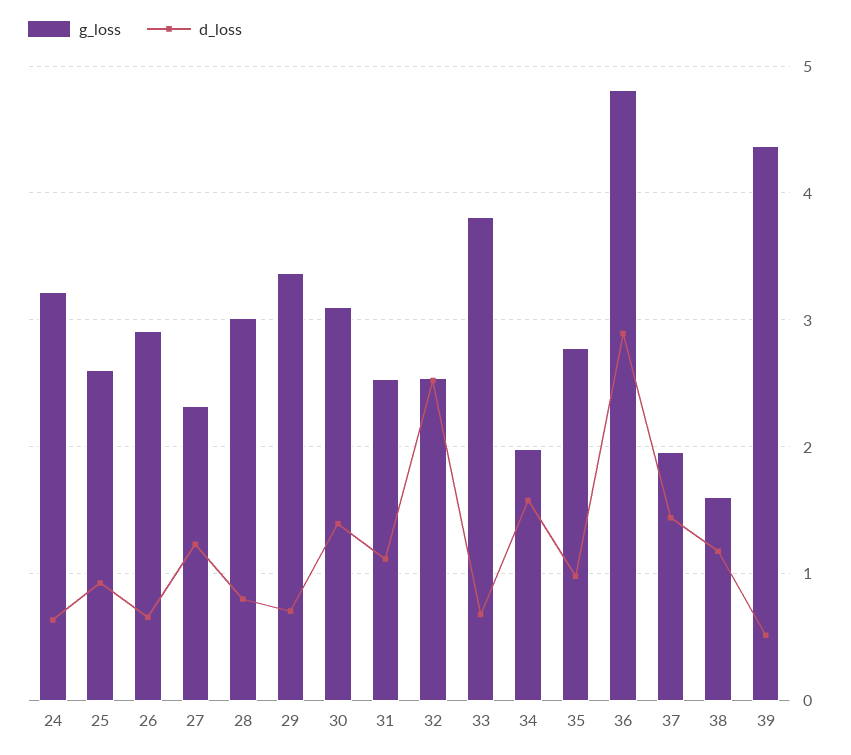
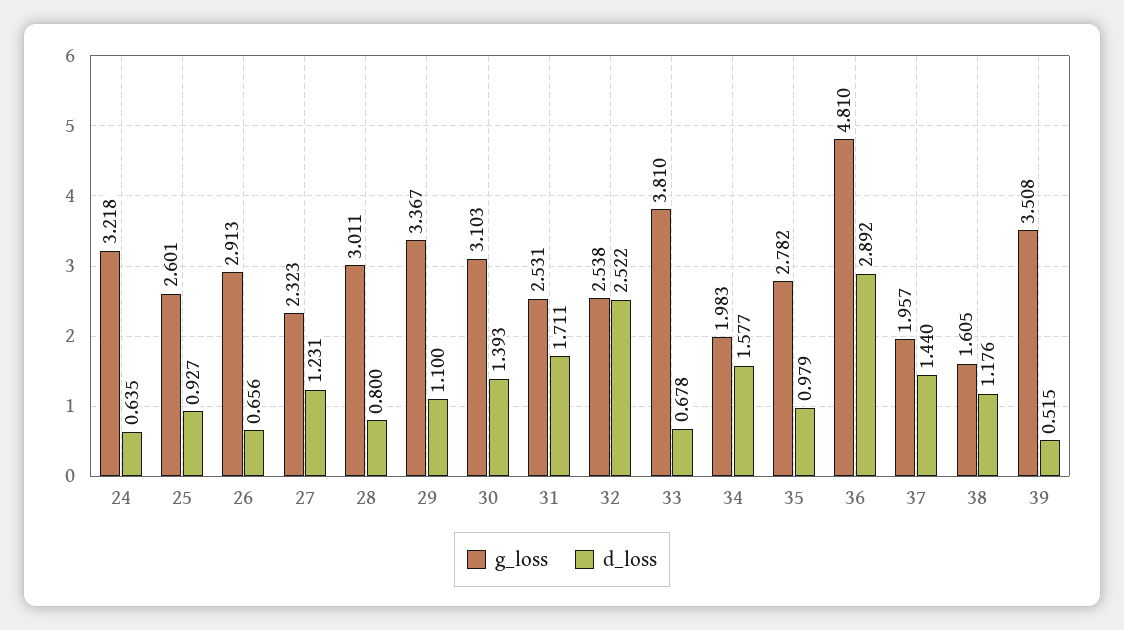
d_loss, 29: 0.7 -> 1.1
d_loss, 31: 1.1 -> 1.711
g_loss, 39: 4.4 -> 3.508

